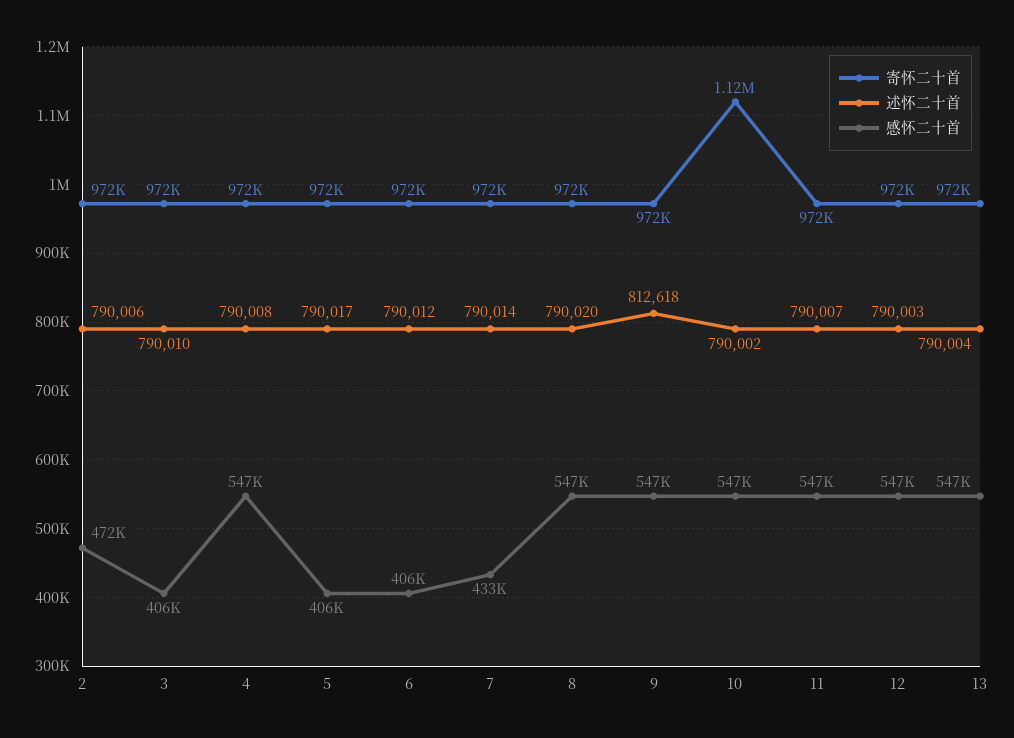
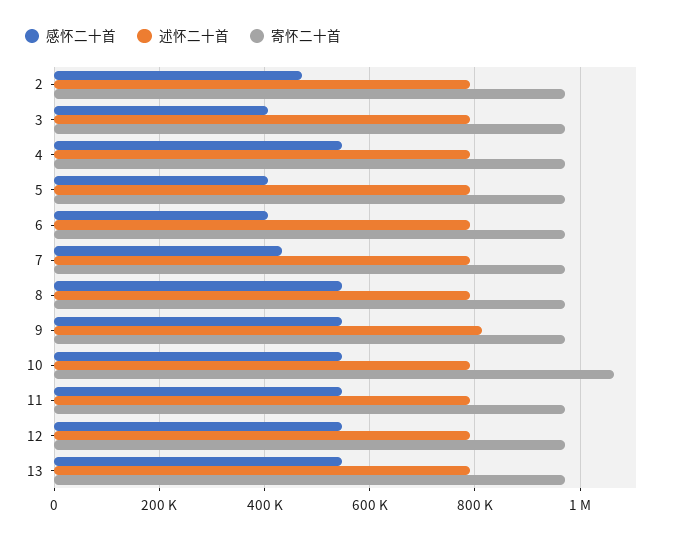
寄怀二十首, 10: 1120000 -> 1060000

